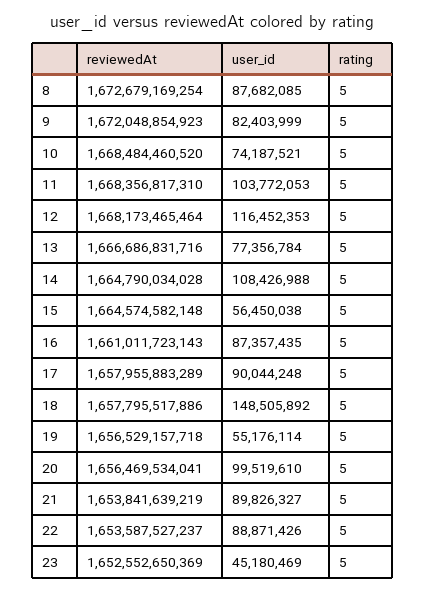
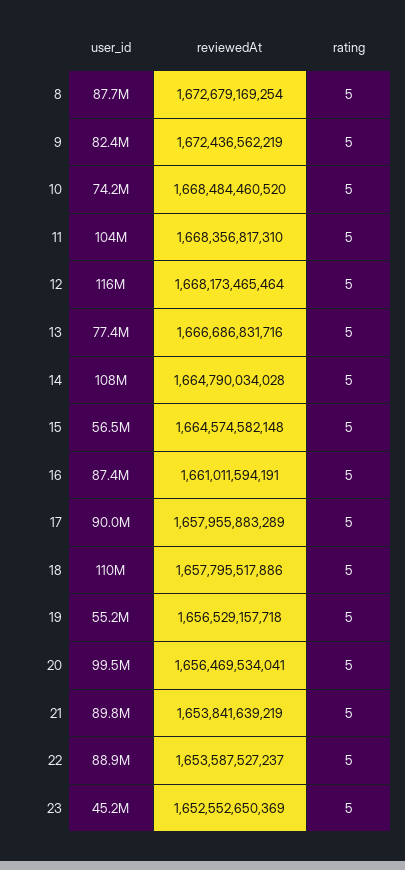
reviewedAt, 9: 1672048854923 -> 1672436562219
reviewedAt, 16: 1661011723143 -> 1661011594191
user_id, 18: 148505892 -> 110000000

